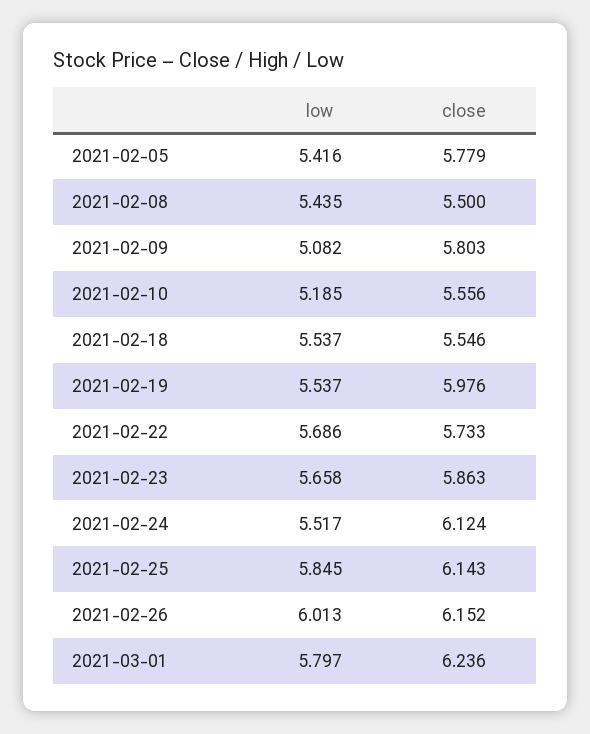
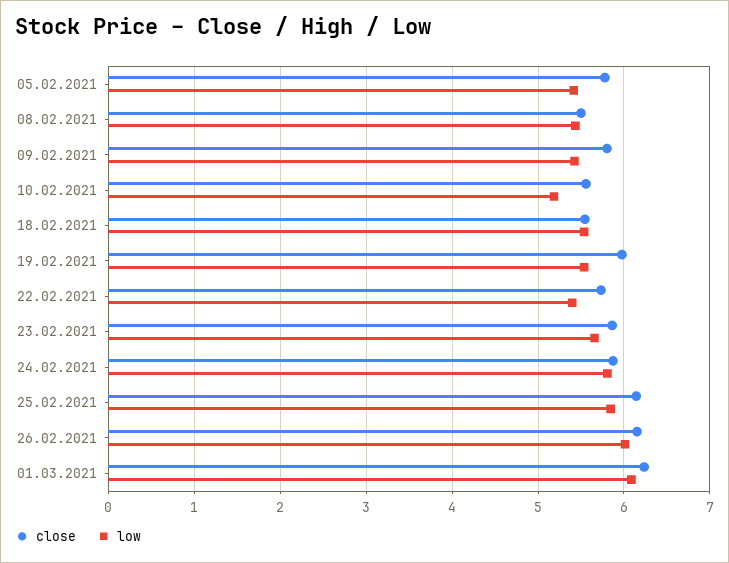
low, 2021-02-09: 5.082 -> 5.4
low, 2021-02-22: 5.686 -> 5.4
low, 2021-02-24: 5.517 -> 5.8
close, 2021-02-24: 6.124 -> 5.9
low, 2021-03-01: 5.797 -> 6.1

